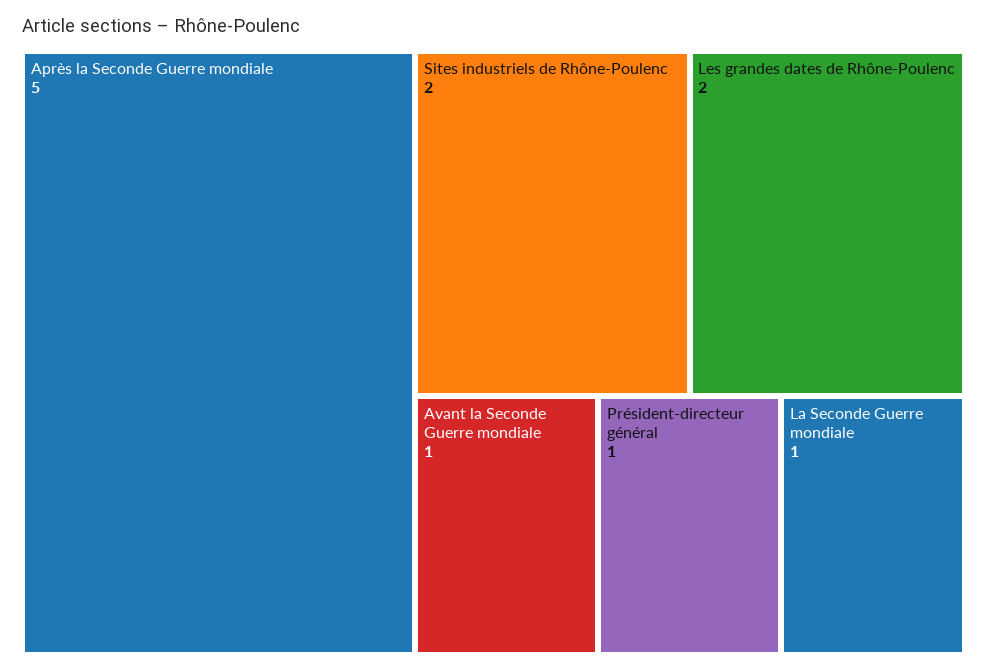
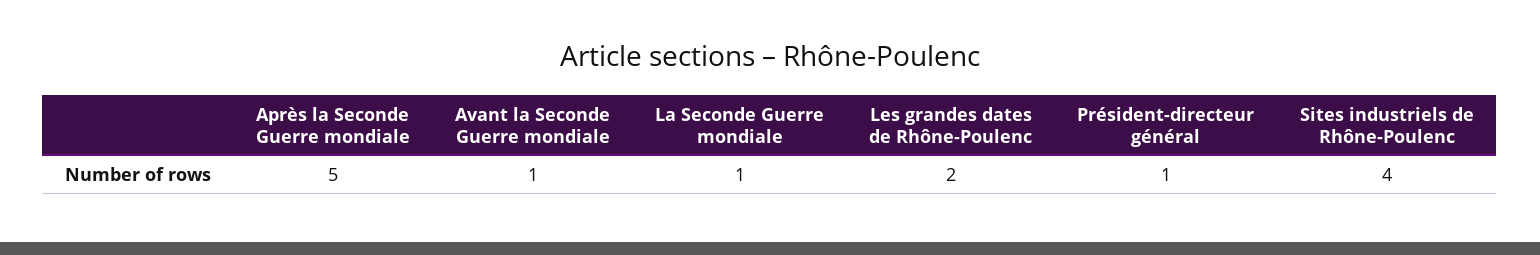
Sites industriels de Rhône-Poulenc: 2 -> 4

